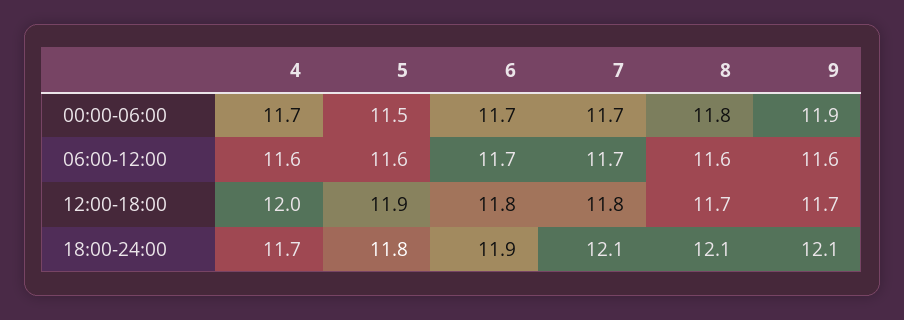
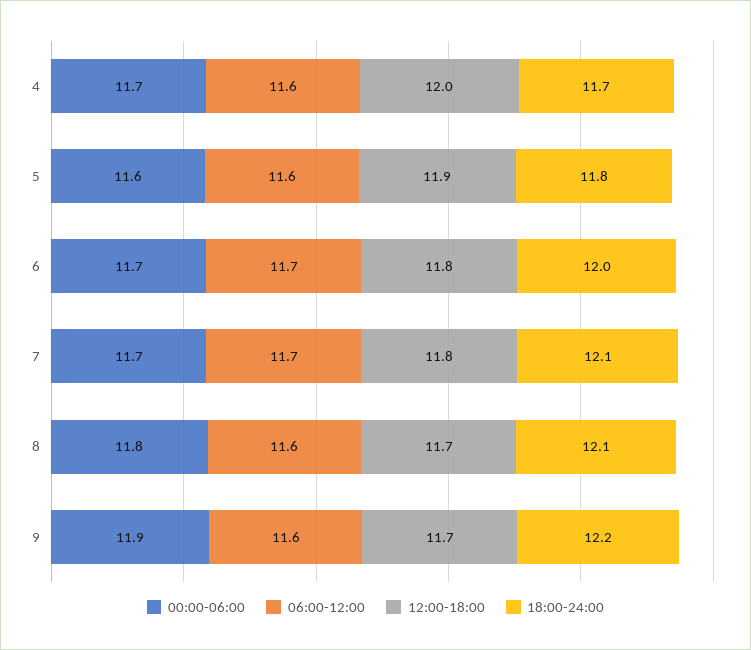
00:00-06:00, 5: 11.5 -> 11.6
18:00-24:00, 6: 11.9 -> 12
18:00-24:00, 9: 12.1 -> 12.2

